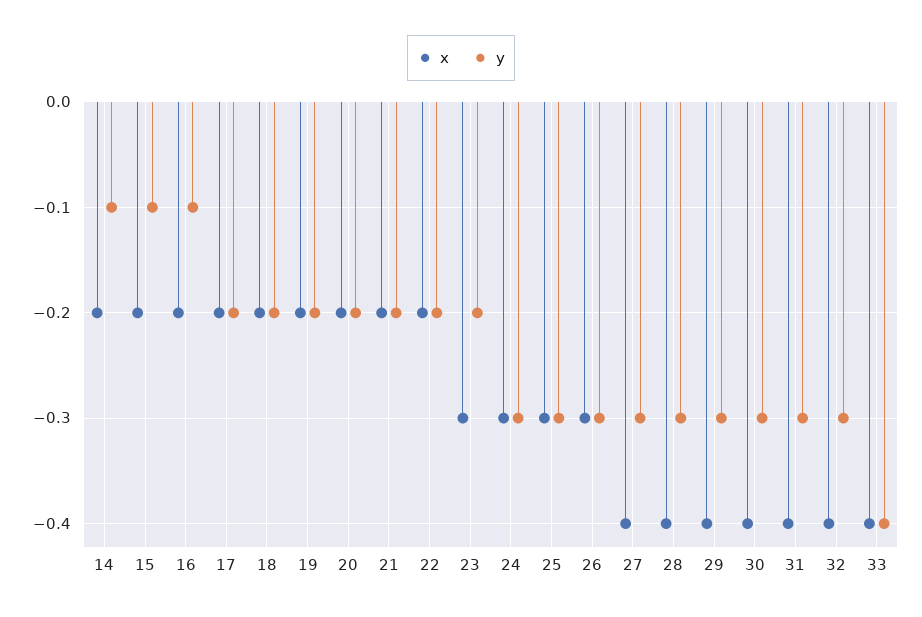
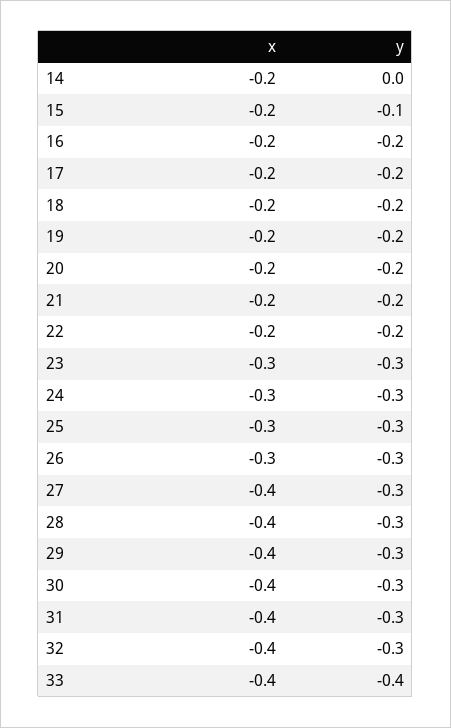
y, 14: -0.1 -> 0
y, 16: -0.1 -> -0.2
y, 23: -0.2 -> -0.3

